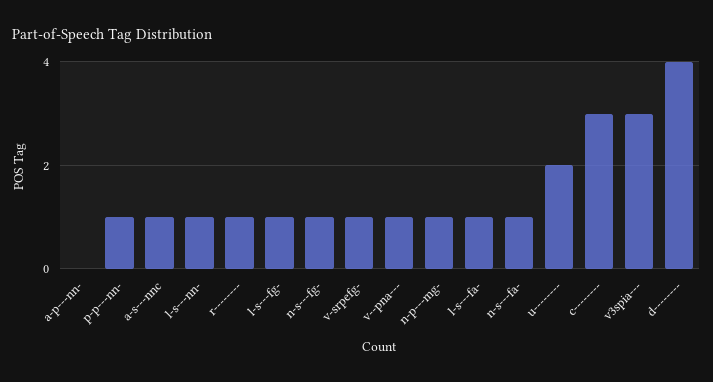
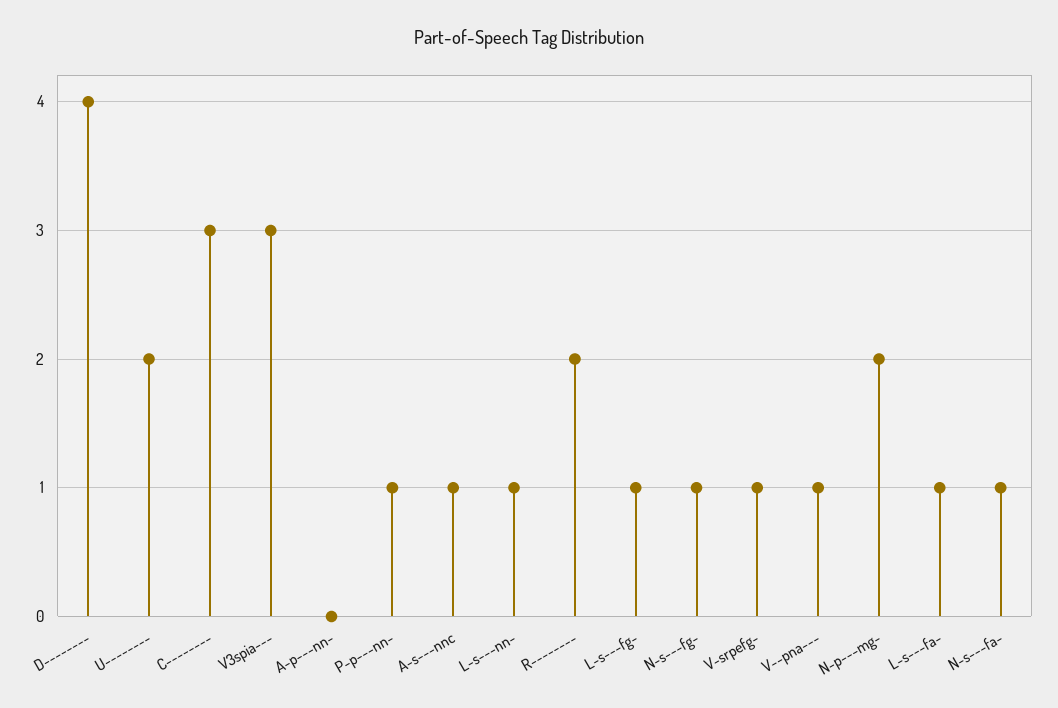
r--------: 1 -> 2
n-p---mg-: 1 -> 2

